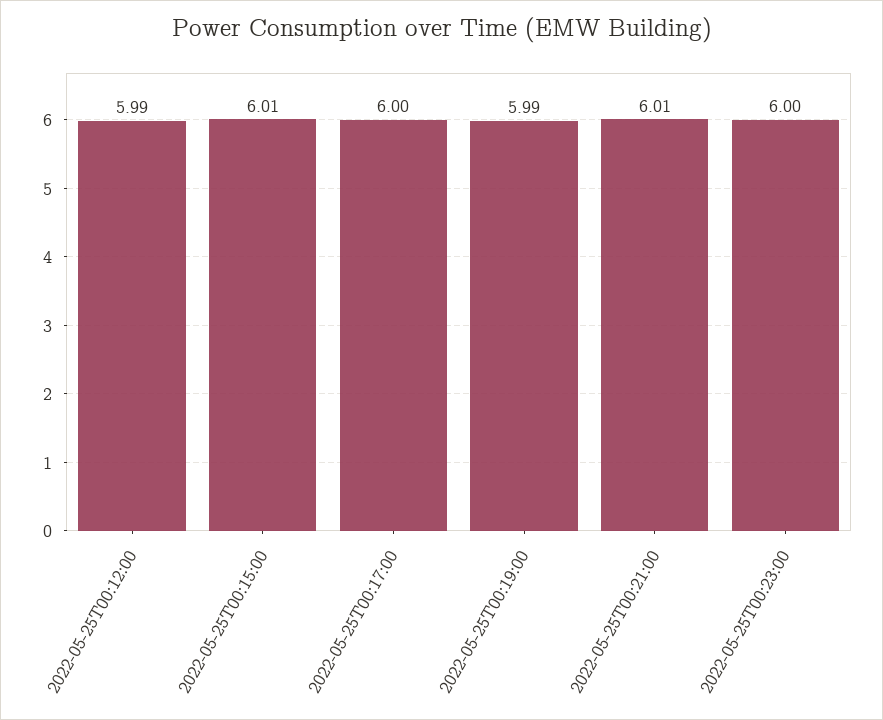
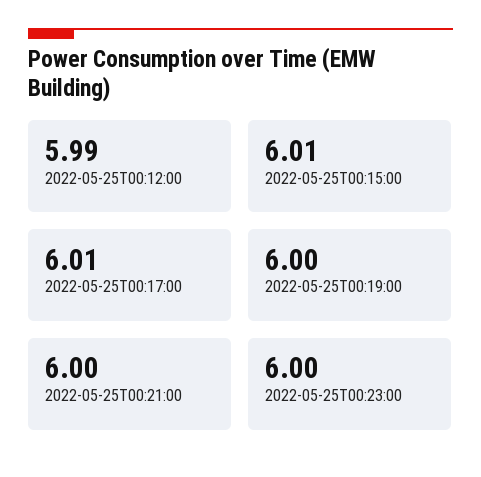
2022-05-25T00:17:00: 6 -> 6.01
2022-05-25T00:19:00: 5.99 -> 6
2022-05-25T00:21:00: 6.01 -> 6

